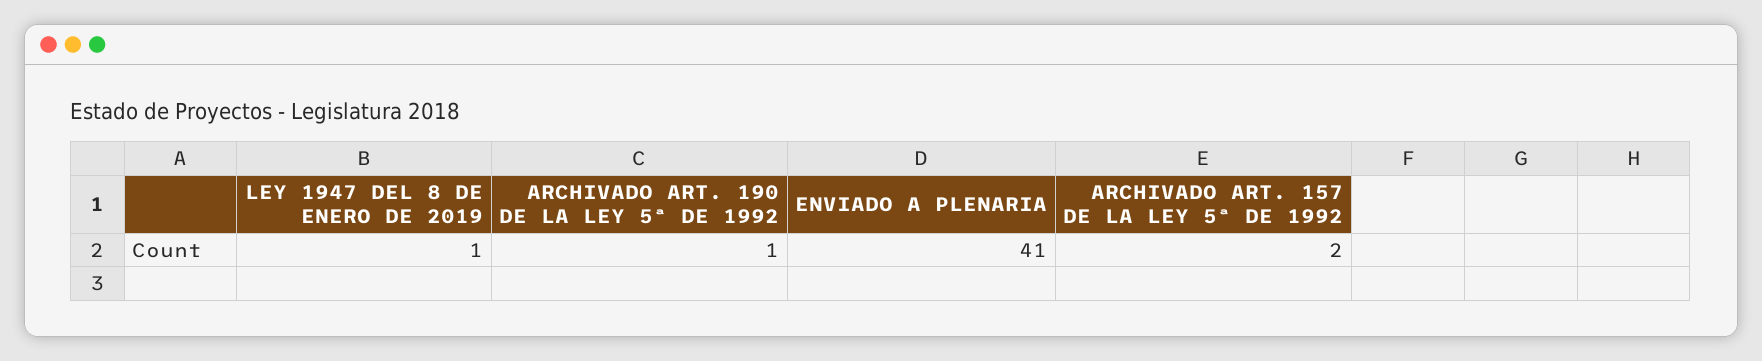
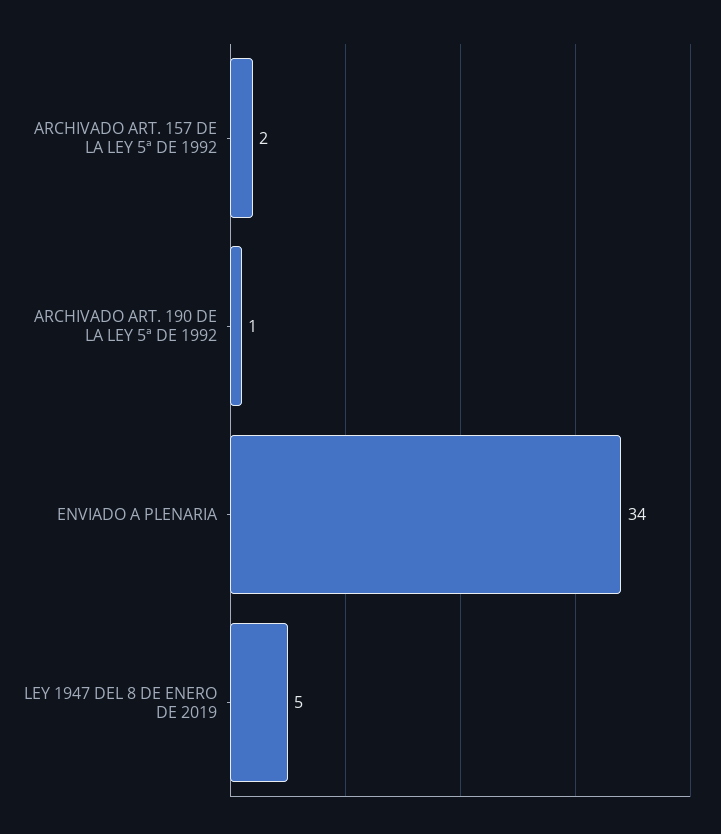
LEY 1947 DEL 8 DE ENERO DE 2019: 1 -> 5
ENVIADO A PLENARIA: 41 -> 34

